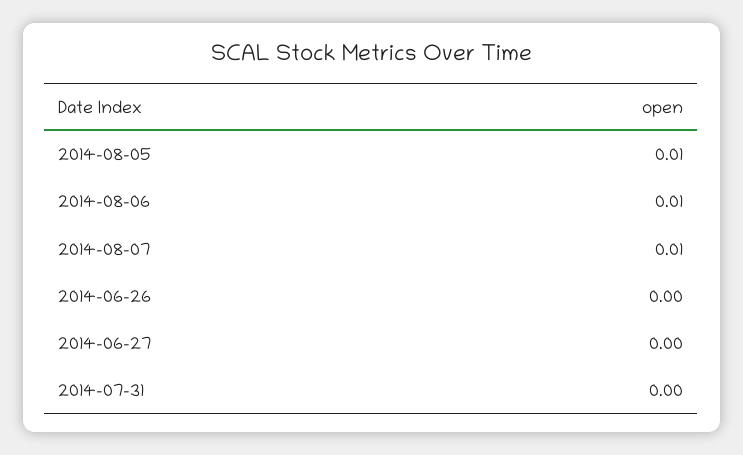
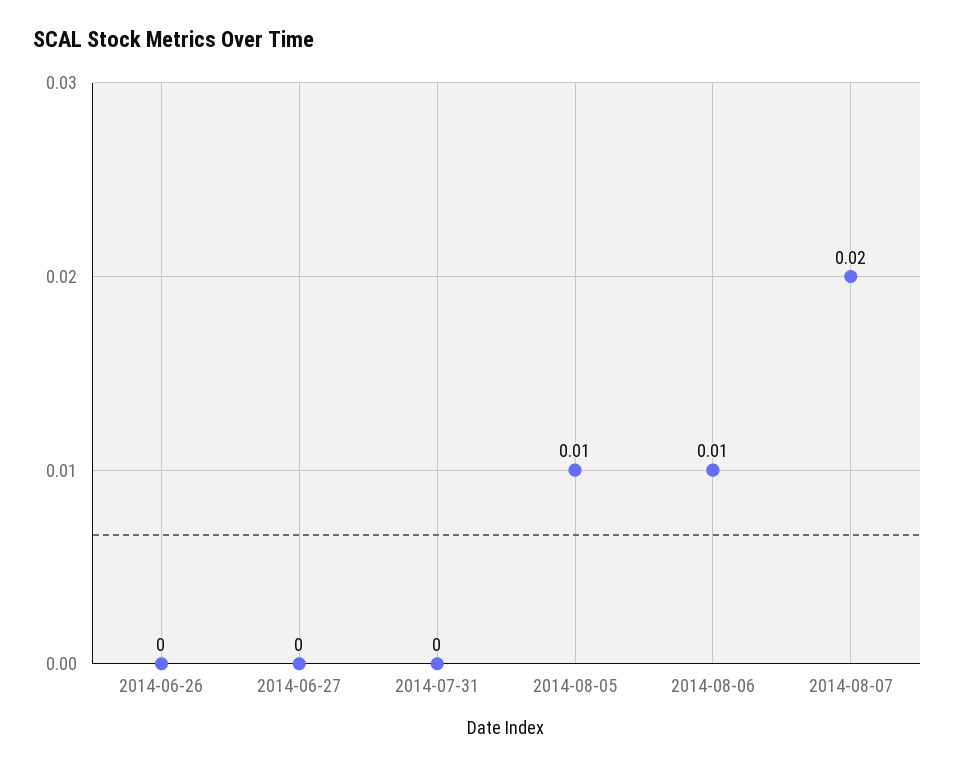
2014-08-07: 0.01 -> 0.02

